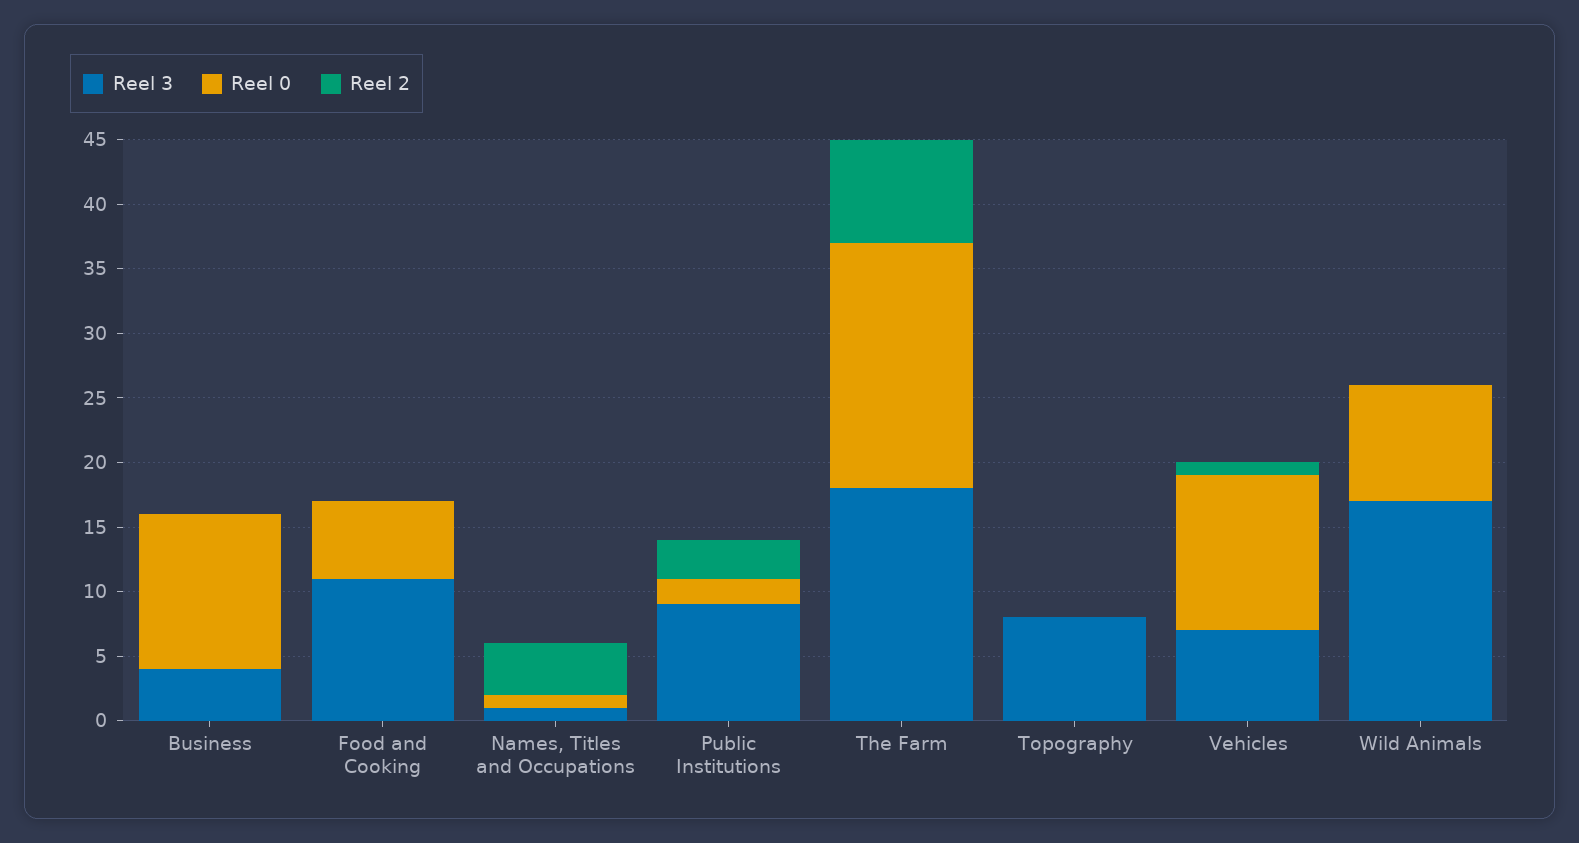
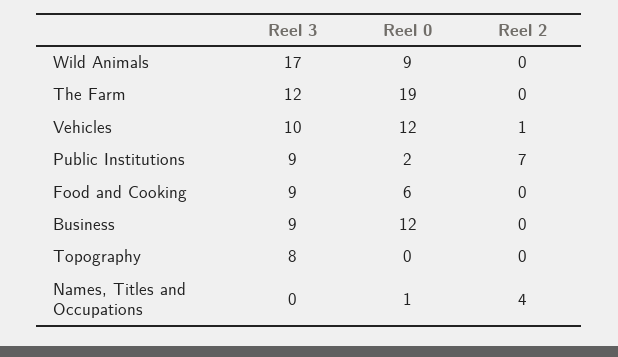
Reel 3, Business: 4 -> 9
Reel 3, Food and Cooking: 11 -> 9
Reel 3, Names, Titles and Occupations: 1 -> 0
Reel 2, Public Institutions: 3 -> 7
Reel 3, The Farm: 18 -> 12
Reel 2, The Farm: 8 -> 0
Reel 3, Vehicles: 7 -> 10

